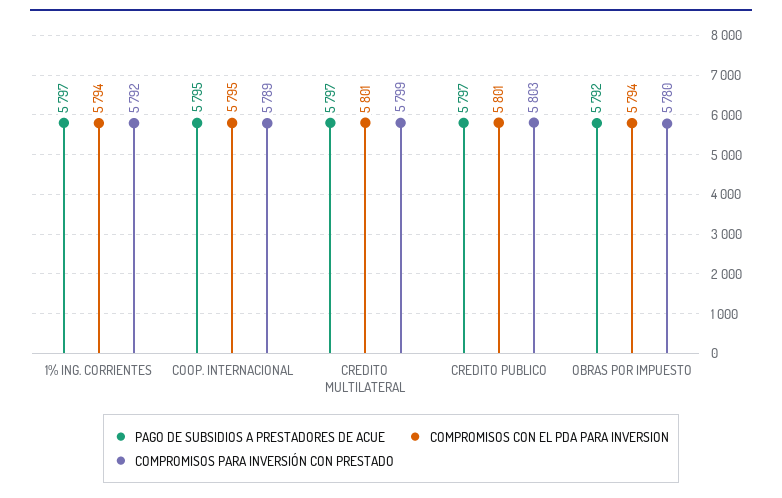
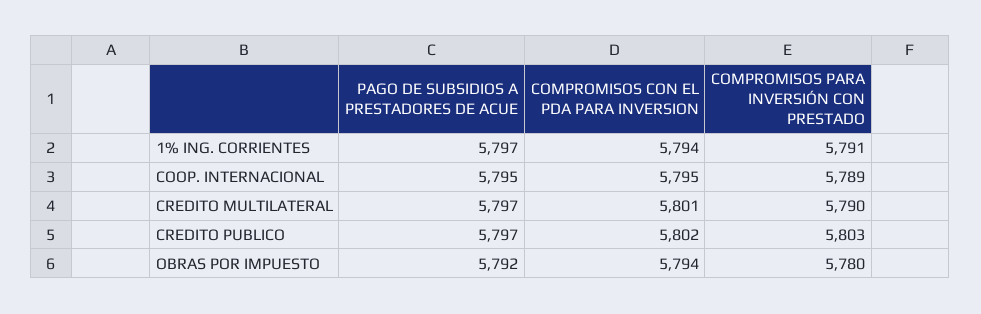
COMPROMISOS PARA INVERSIÓN CON PRESTADO, 1% ING. CORRIENTES: 5792 -> 5791
COMPROMISOS PARA INVERSIÓN CON PRESTADO, CREDITO MULTILATERAL: 5799 -> 5790
COMPROMISOS CON EL PDA PARA INVERSION, CREDITO PUBLICO: 5801 -> 5802

